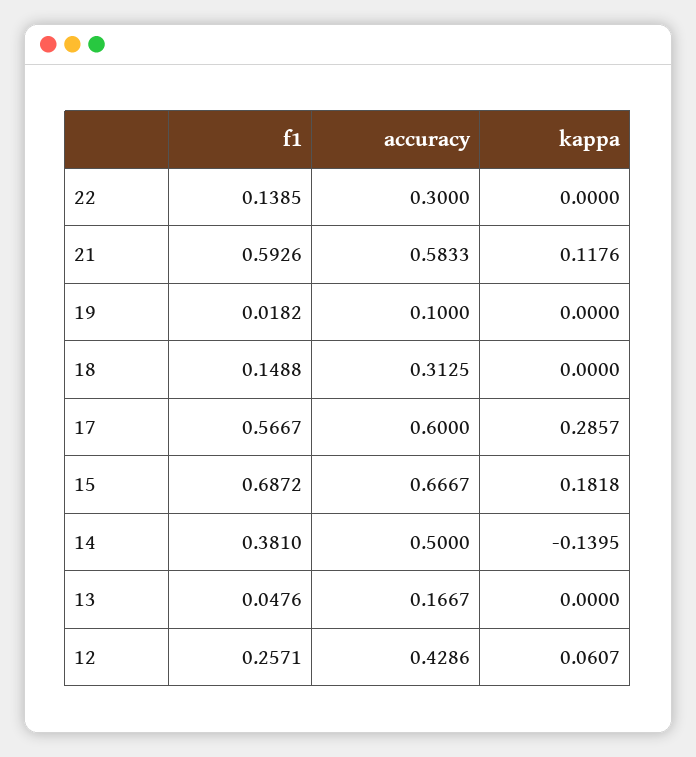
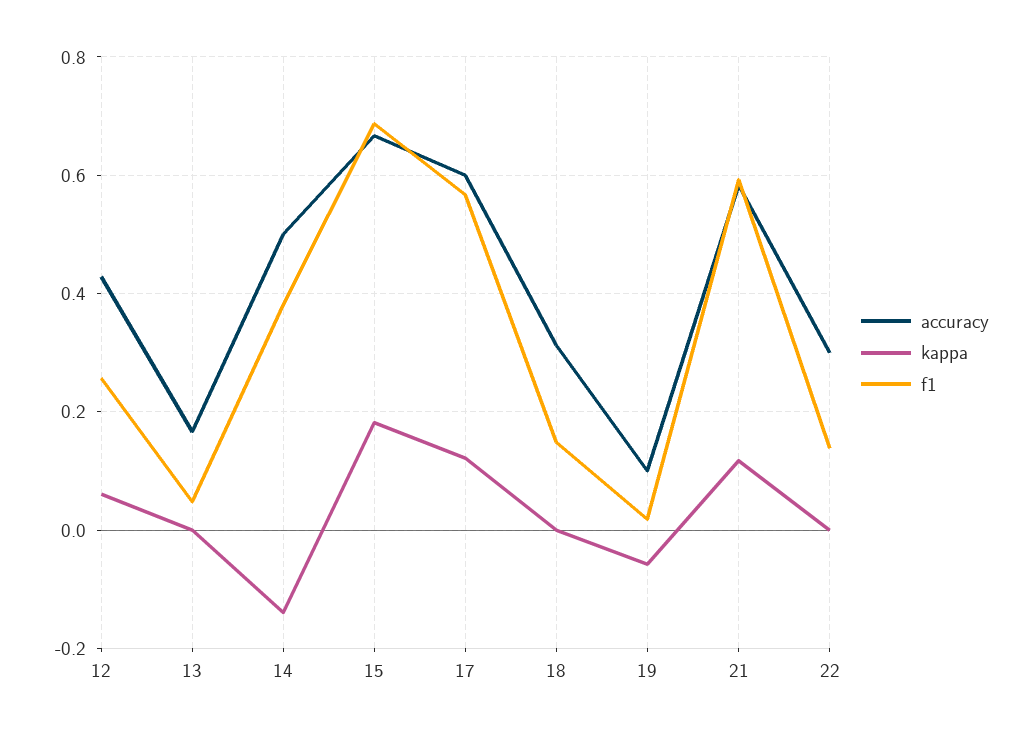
kappa, 19: 0 -> -0.06
kappa, 17: 0.2857 -> 0.12

